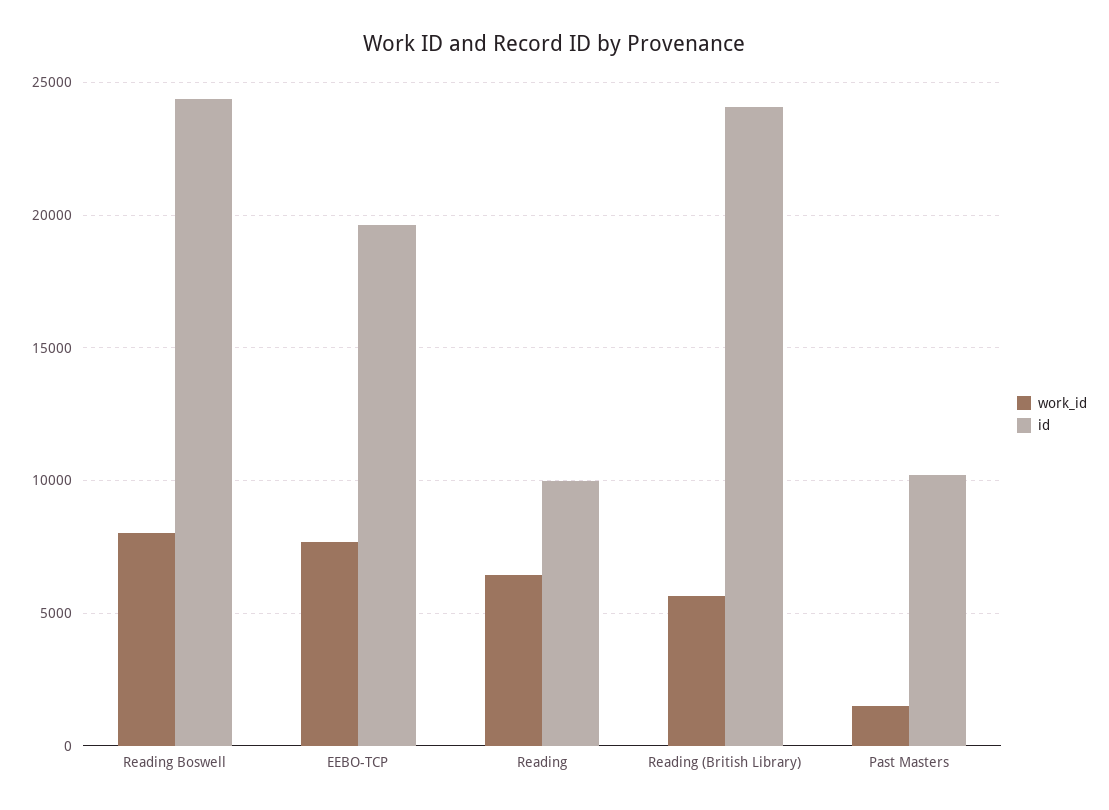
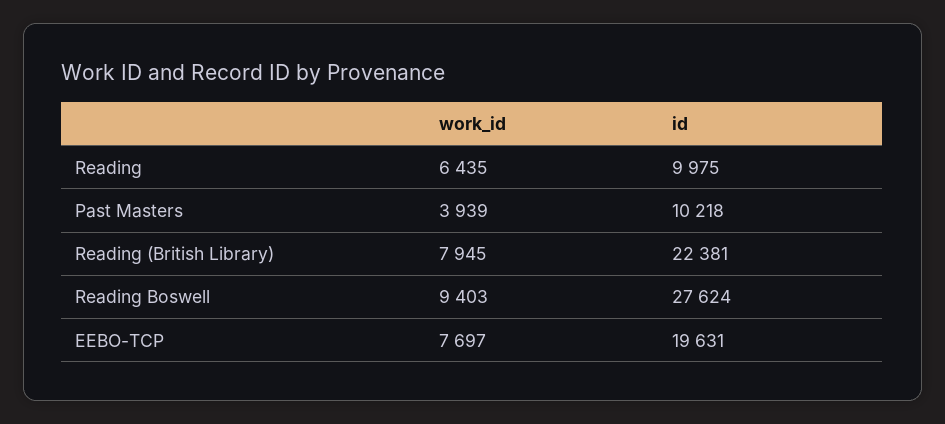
work_id, Reading Boswell: 8000 -> 9403
id, Reading Boswell: 24500 -> 27624
work_id, Reading (British Library): 5500 -> 7945
id, Reading (British Library): 24000 -> 22381
work_id, Past Masters: 1500 -> 3939

